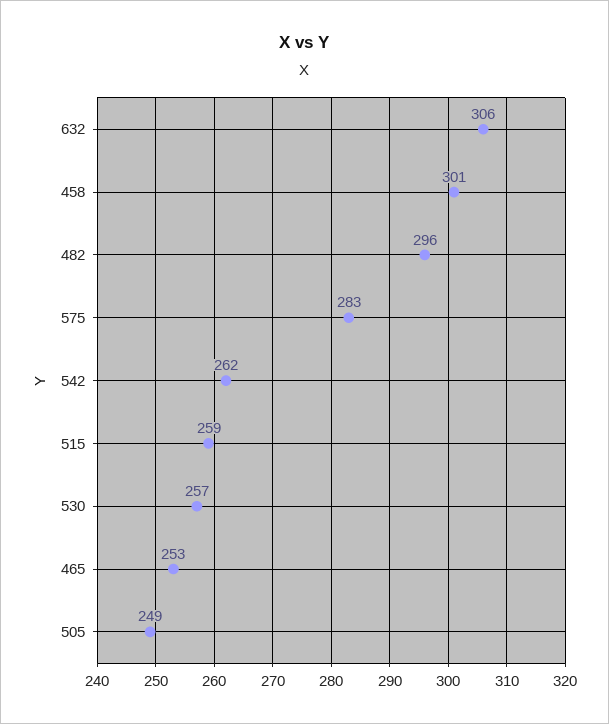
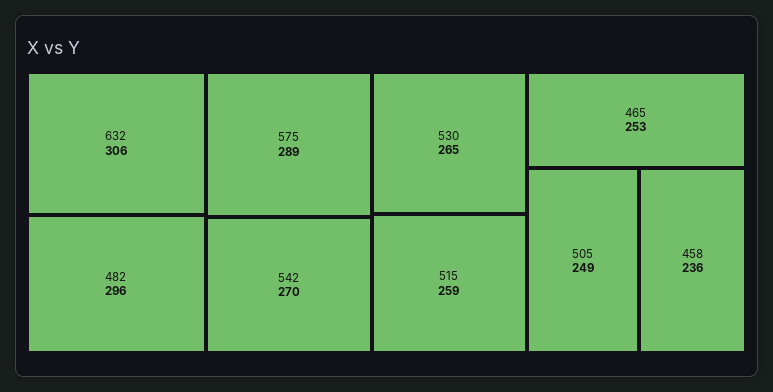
458: 301 -> 236
575: 283 -> 289
542: 262 -> 270
530: 257 -> 265

